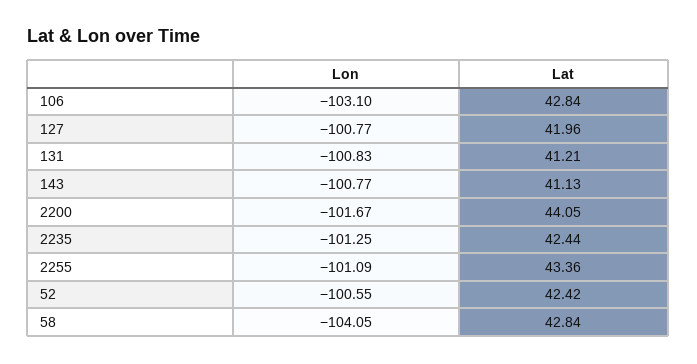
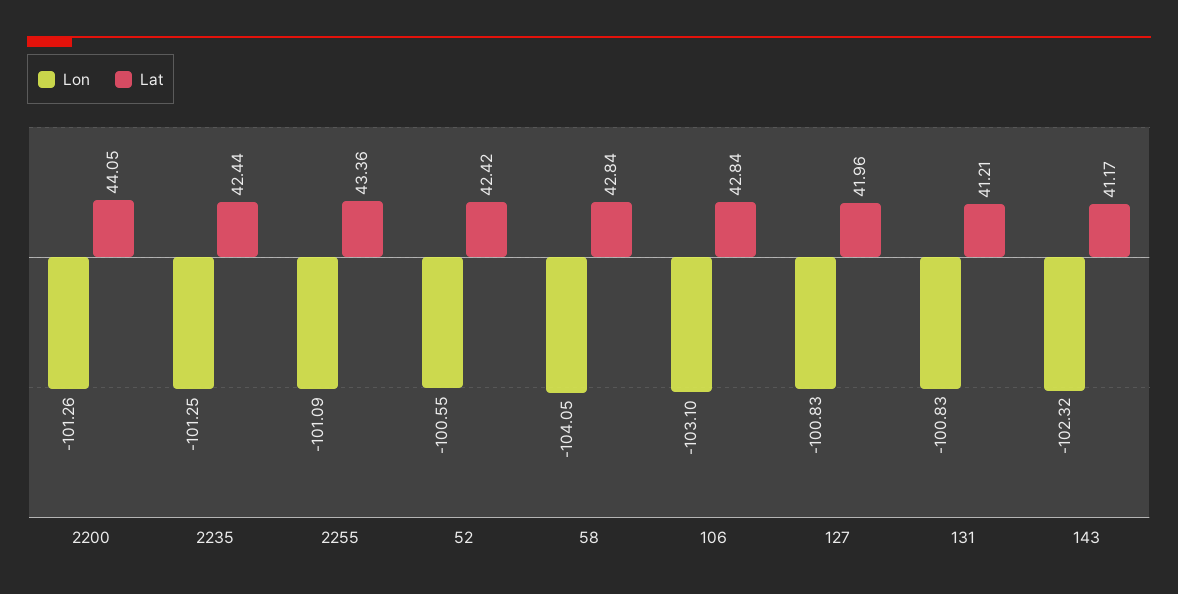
Lon, 127: -100.77 -> -100.83
Lon, 143: -100.77 -> -102.32
Lat, 143: 41.13 -> 41.17
Lon, 2200: -101.67 -> -101.26

